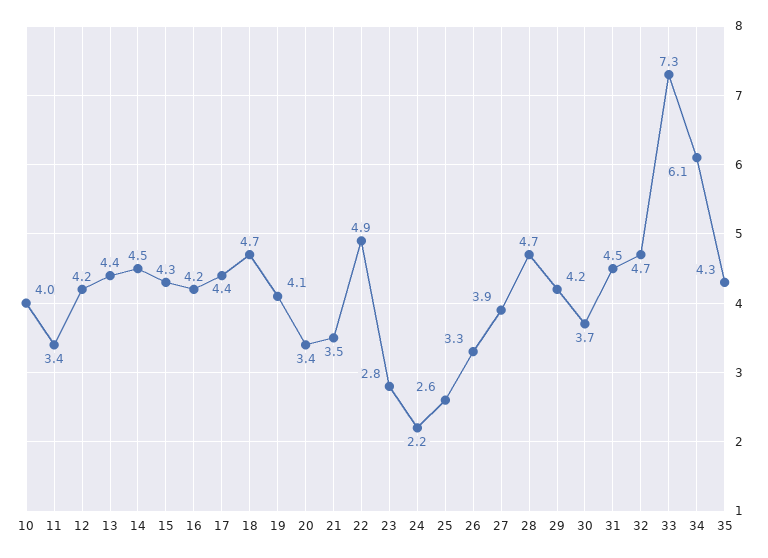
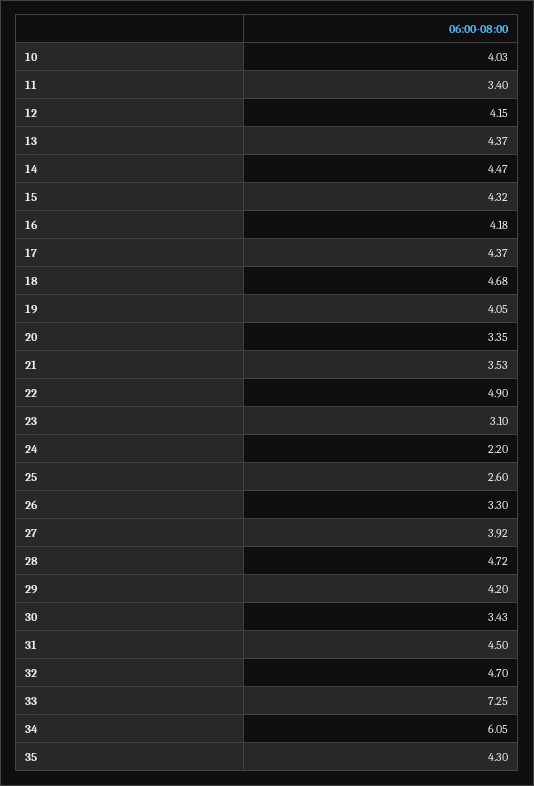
23: 2.8 -> 3.1
30: 3.7 -> 3.43

